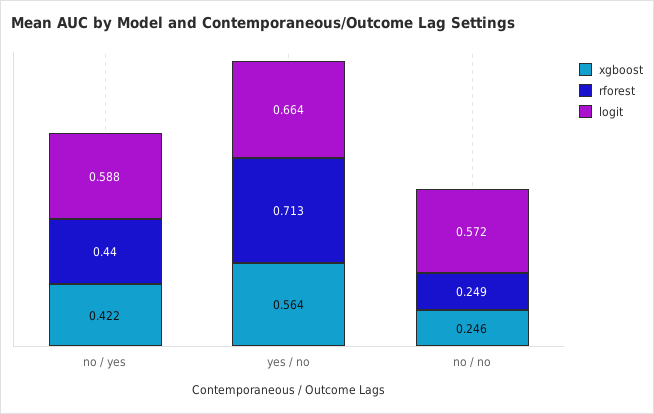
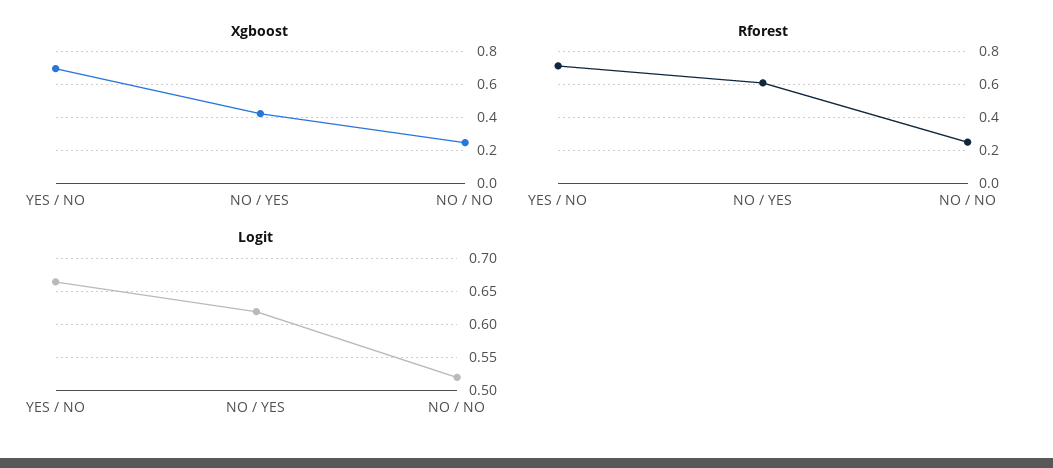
rforest, no / yes: 0.44 -> 0.6
logit, no / yes: 0.588 -> 0.62
xgboost, yes / no: 0.564 -> 0.7
logit, no / no: 0.572 -> 0.52

